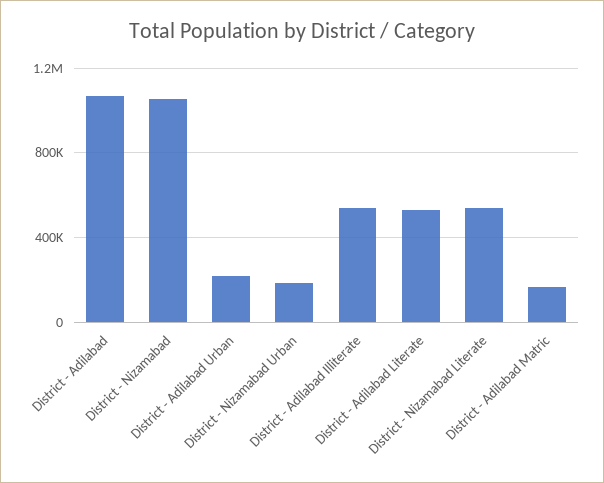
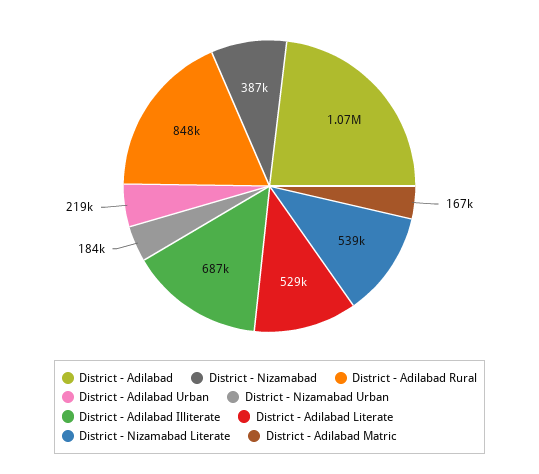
District - Nizamabad: 1050000 -> 387000
District - Adilabad Illiterate: 550000 -> 687000
District - Adilabad Rural: none -> 848000

